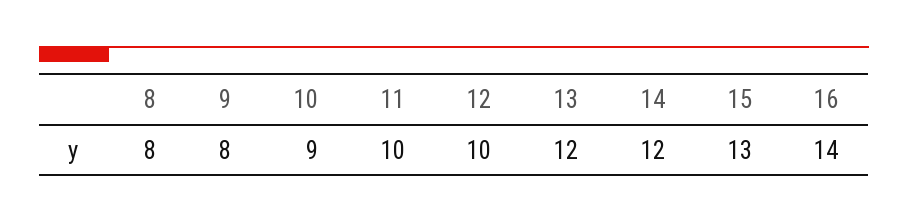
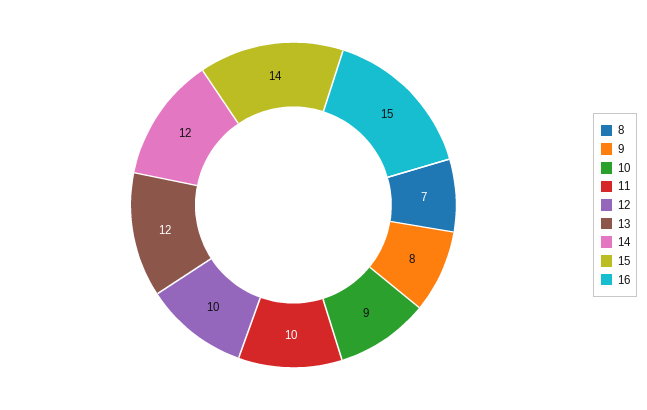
8: 8 -> 7
15: 13 -> 14
16: 14 -> 15

